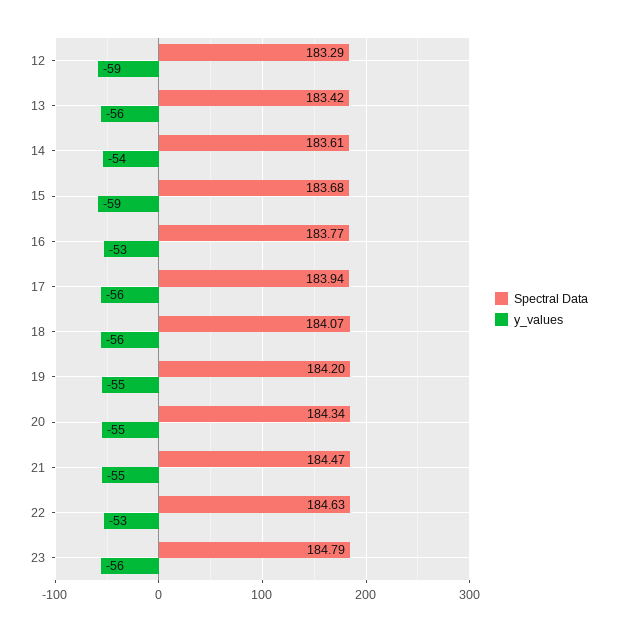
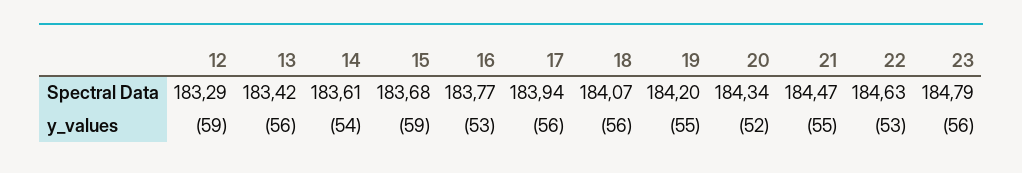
y_values, 20: -55 -> -52

